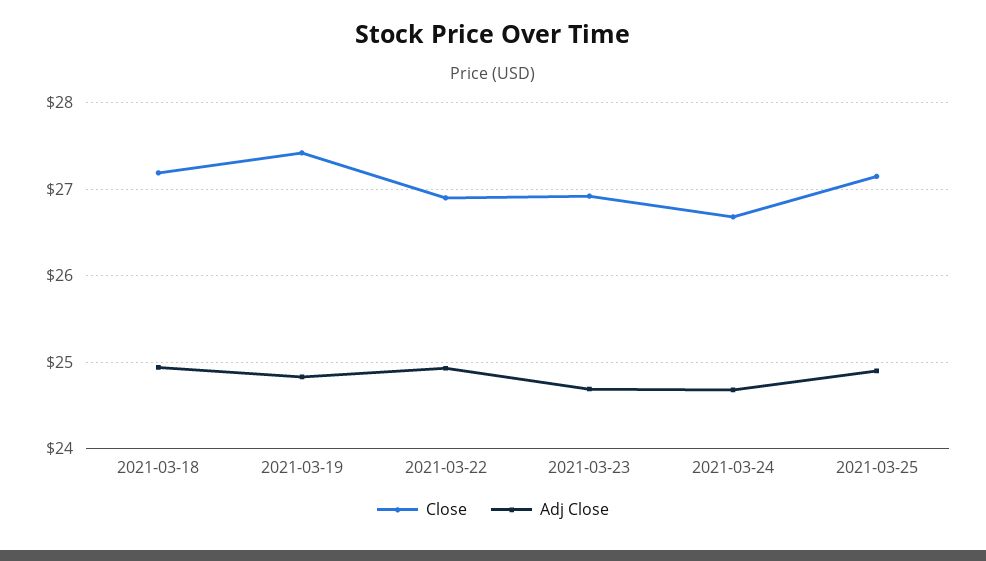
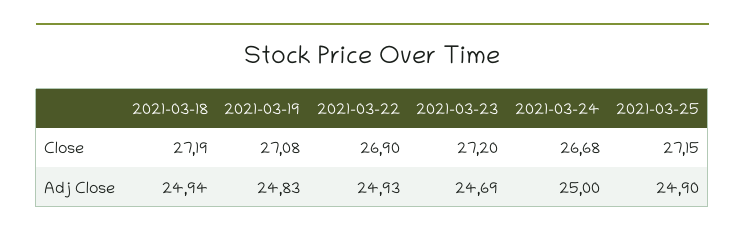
Close, 2021-03-19: 27.4 -> 27.08
Close, 2021-03-23: 26.9 -> 27.2
Adj Close, 2021-03-24: 24.7 -> 25

